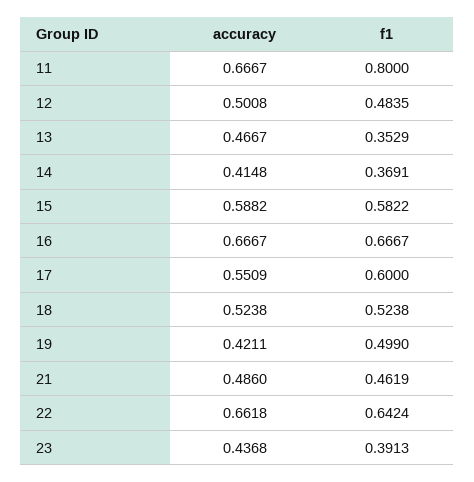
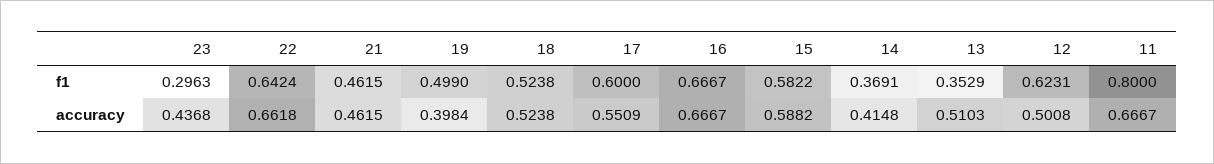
f1, 12: 0.4835 -> 0.6231
accuracy, 13: 0.4667 -> 0.5103
accuracy, 19: 0.4211 -> 0.3984
accuracy, 21: 0.486 -> 0.4615
f1, 21: 0.4619 -> 0.4615
f1, 23: 0.3913 -> 0.2963

